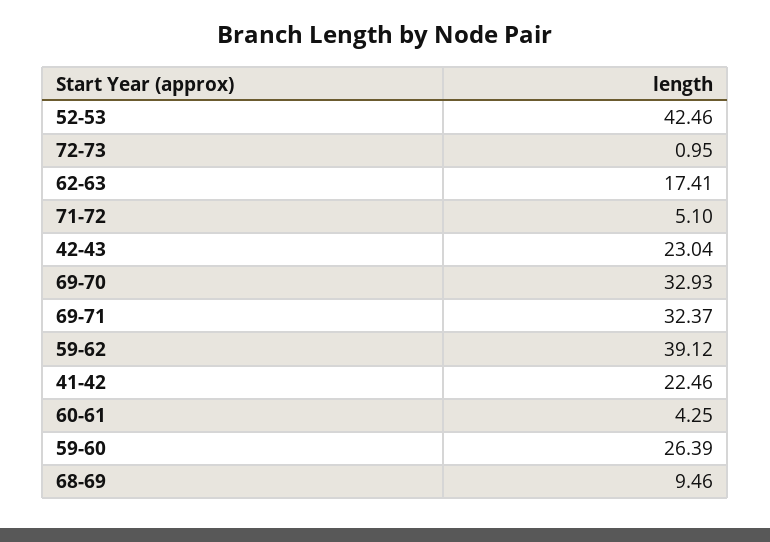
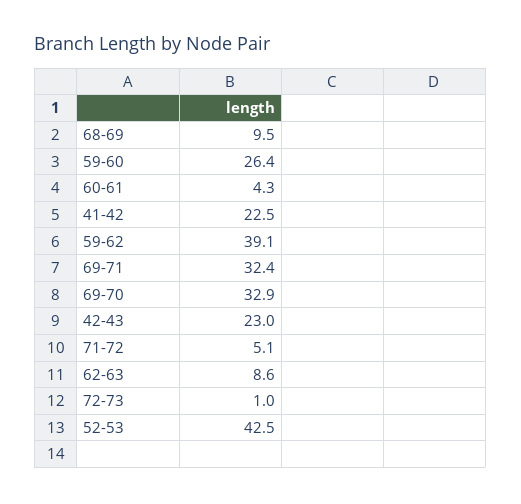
62-63: 17.41 -> 8.6

